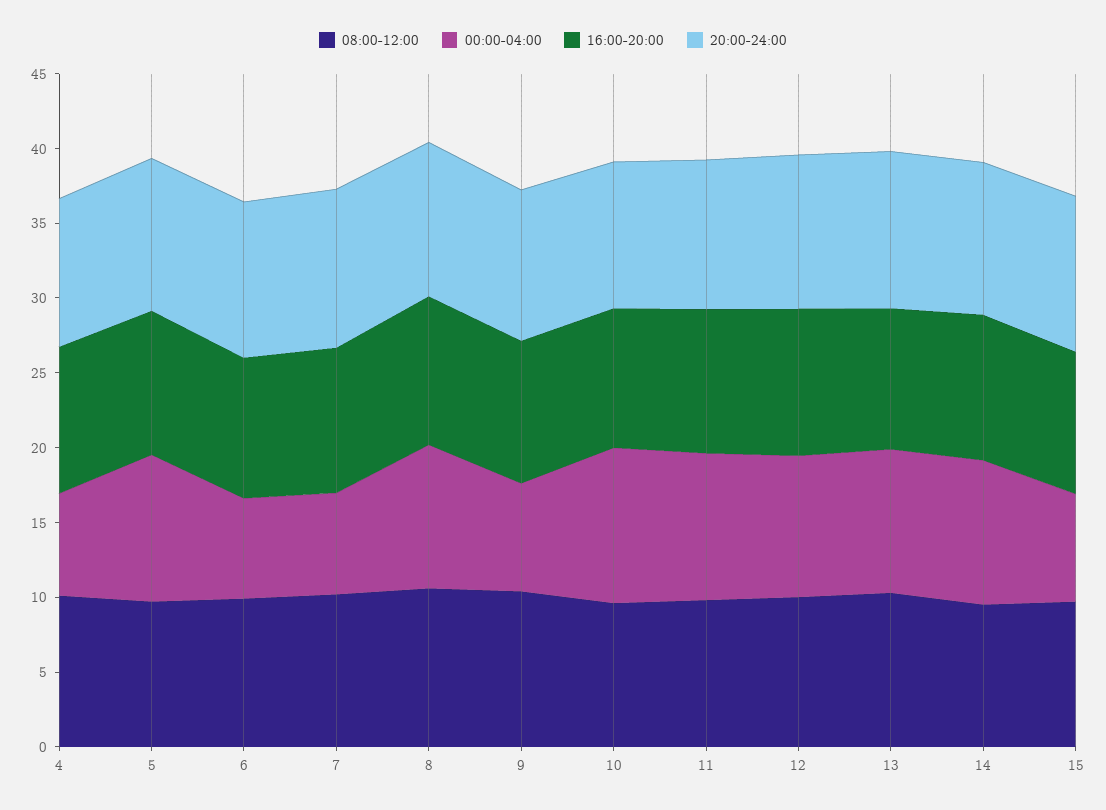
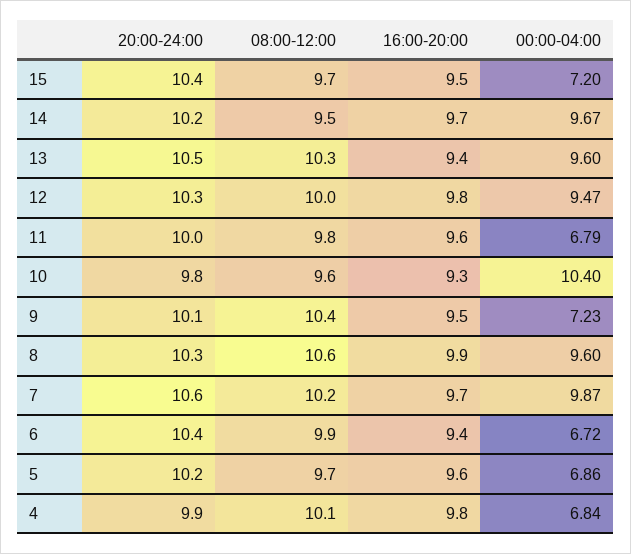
00:00-04:00, 5: 10 -> 6.86
00:00-04:00, 7: 7 -> 9.87
00:00-04:00, 11: 10 -> 6.79

